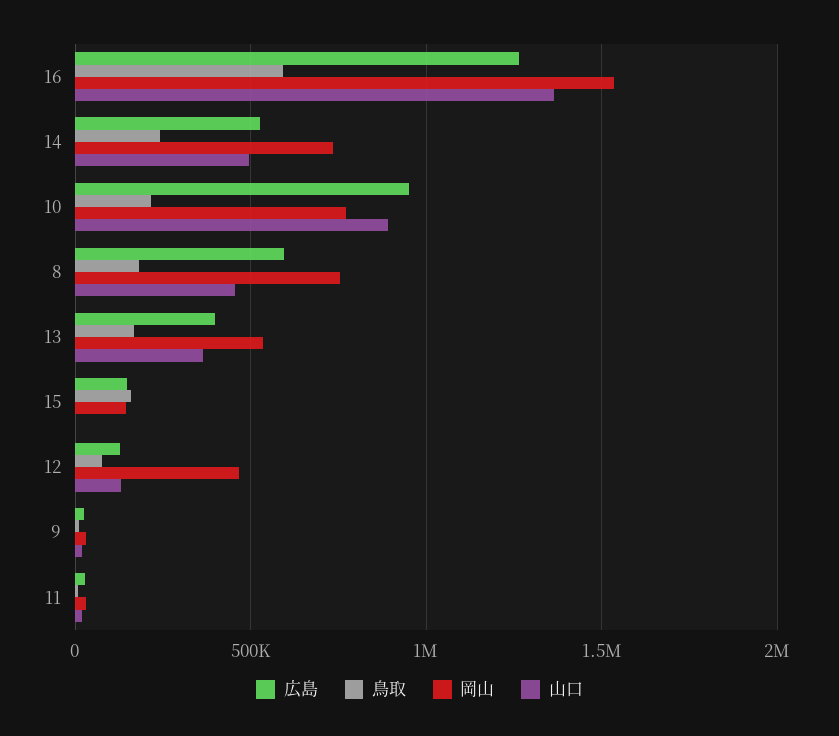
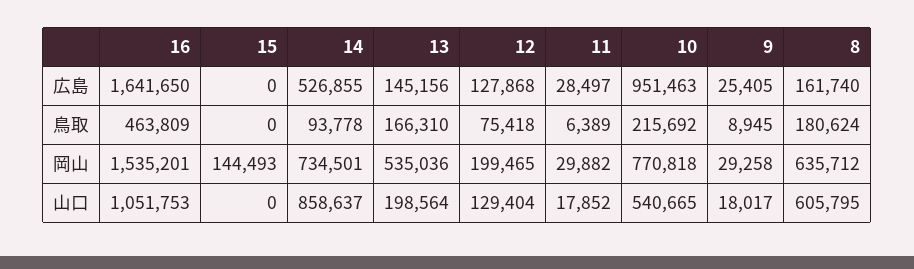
広島, 16: 1250000 -> 1641650
鳥取, 16: 600000 -> 463809
山口, 16: 1350000 -> 1051753
鳥取, 14: 250000 -> 93778
山口, 14: 500000 -> 858637
山口, 10: 900000 -> 540665
広島, 8: 600000 -> 161740
岡山, 8: 750000 -> 635712
山口, 8: 450000 -> 605795
広島, 13: 400000 -> 145156
山口, 13: 350000 -> 198564
広島, 15: 150000 -> 0
鳥取, 15: 150000 -> 0
岡山, 12: 450000 -> 199465

